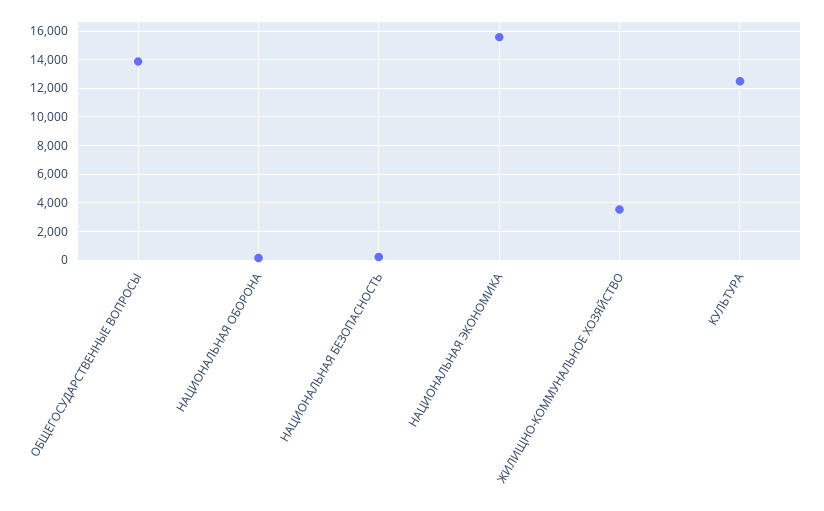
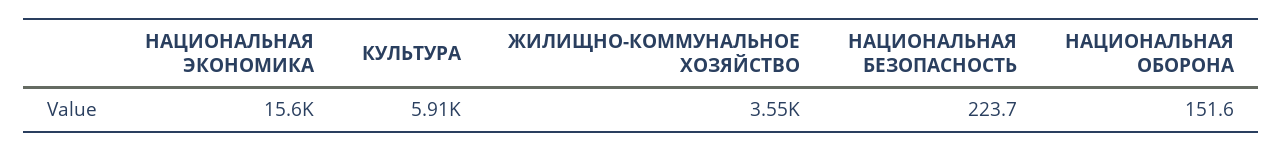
ОБЩЕГОСУДАРСТВЕННЫЕ ВОПРОСЫ: 14000 -> none
КУЛЬТУРА: 12500 -> 5910

